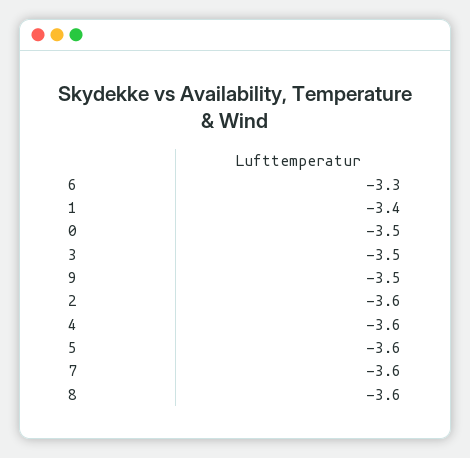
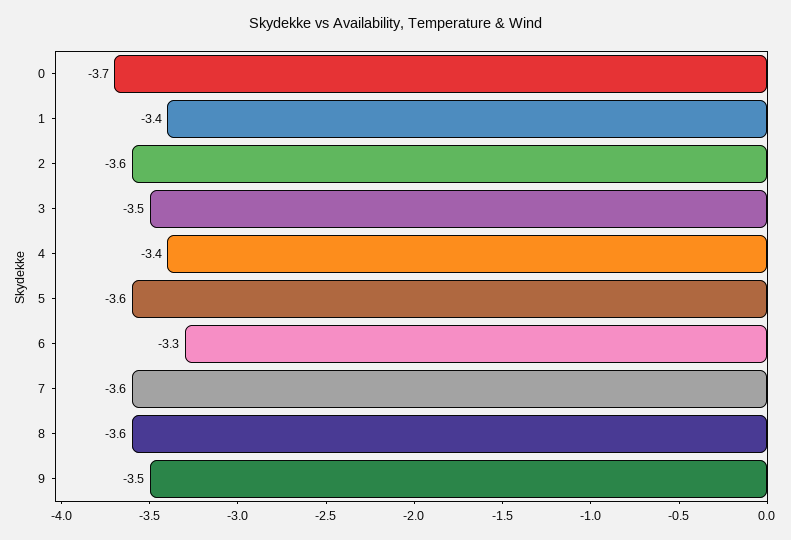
0: -3.5 -> -3.7
4: -3.6 -> -3.4

